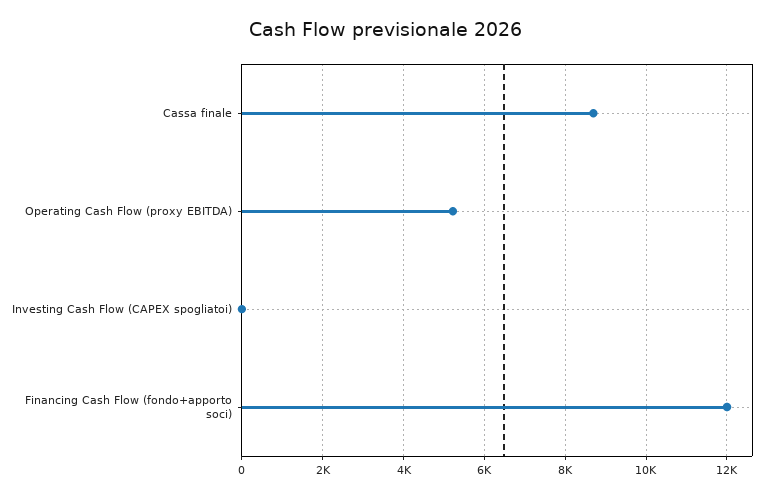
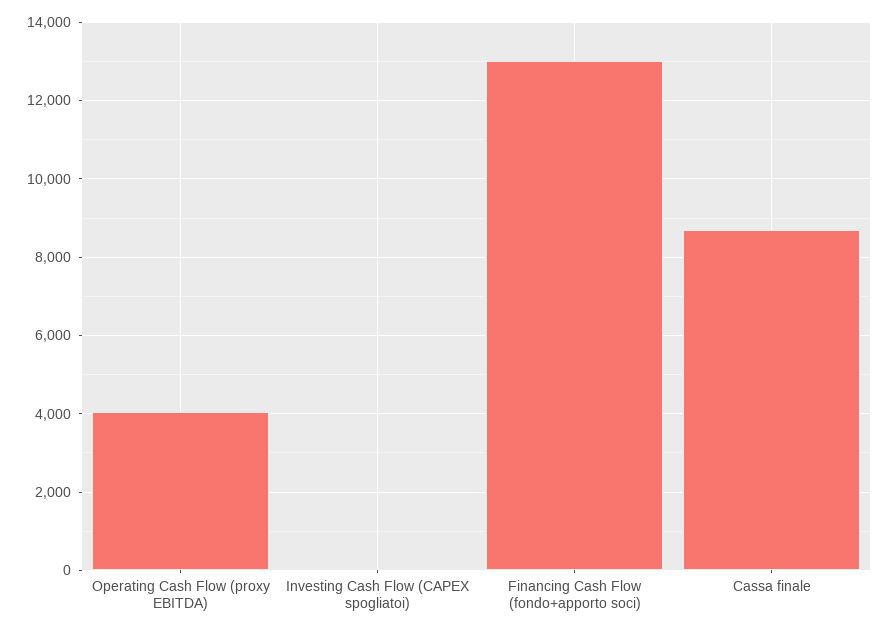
Operating Cash Flow (proxy EBITDA): 5200 -> 4000
Financing Cash Flow (fondo+apporto soci): 12000 -> 13000

